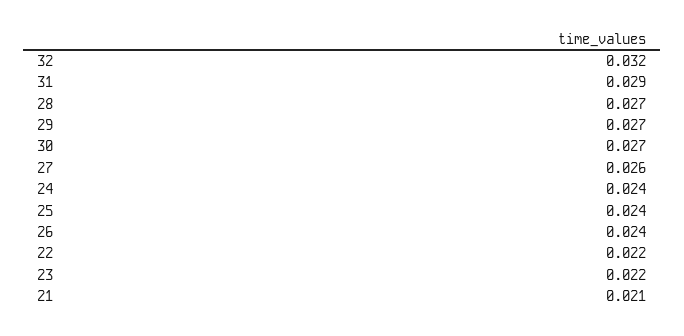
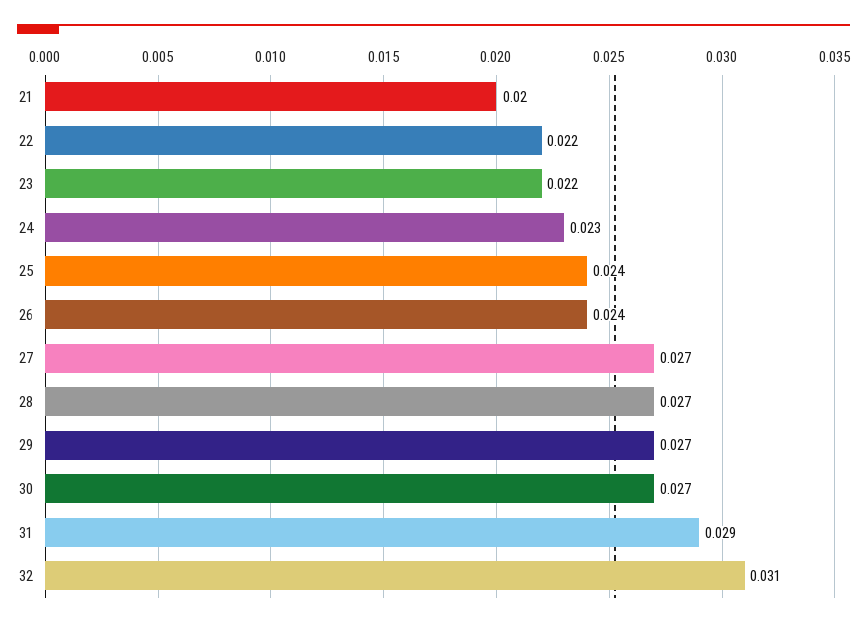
32: 0.032 -> 0.031
27: 0.026 -> 0.027
24: 0.024 -> 0.023
21: 0.021 -> 0.02

